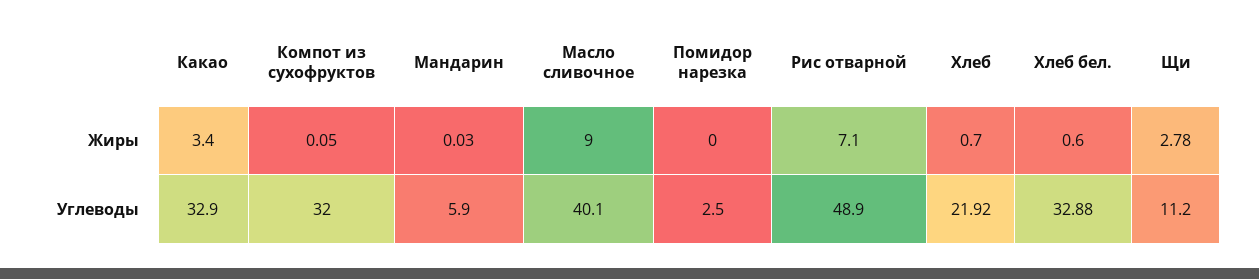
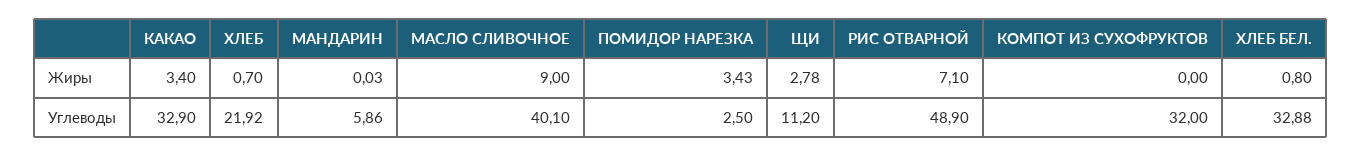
Компот из сухофруктов, Жиры: 0.05 -> 0
Помидор нарезка, Жиры: 0 -> 3.43
Хлеб бел., Жиры: 0.6 -> 0.8
Мандарин, Углеводы: 5.9 -> 5.86

